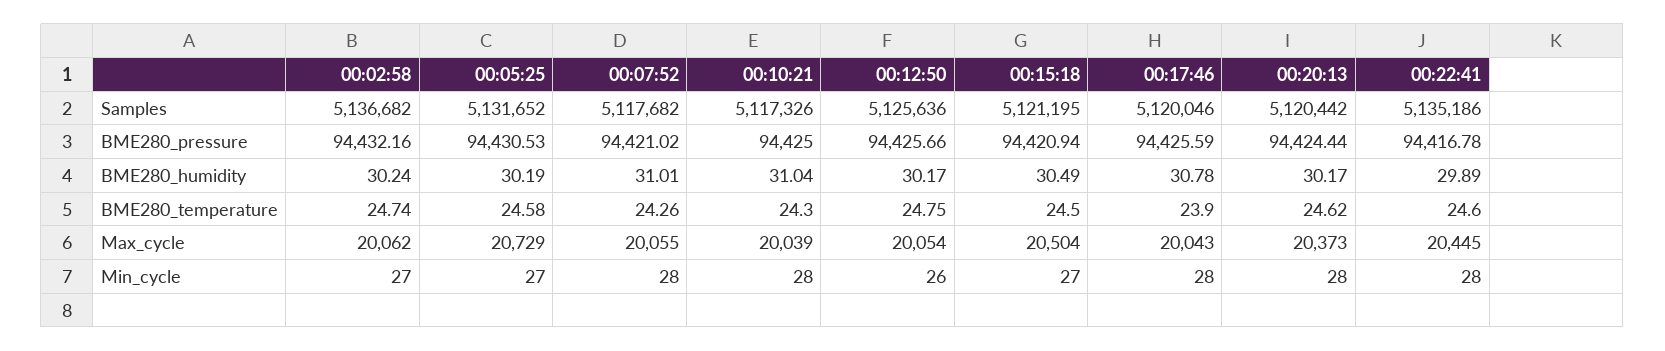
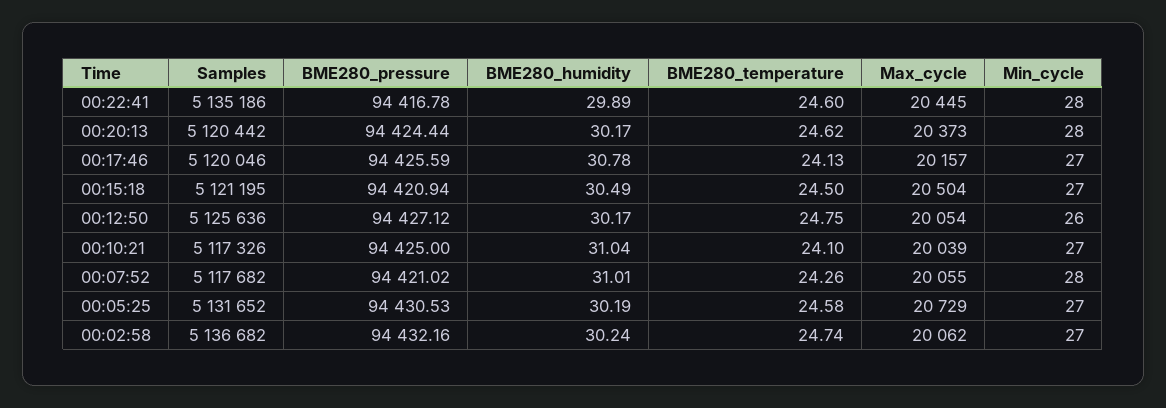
00:12:50, BME280_pressure: 94425.66 -> 94427.12
00:10:21, BME280_temperature: 24.3 -> 24.1
00:17:46, BME280_temperature: 23.9 -> 24.13
00:17:46, Max_cycle: 20043 -> 20157
00:10:21, Min_cycle: 28 -> 27
00:17:46, Min_cycle: 28 -> 27

